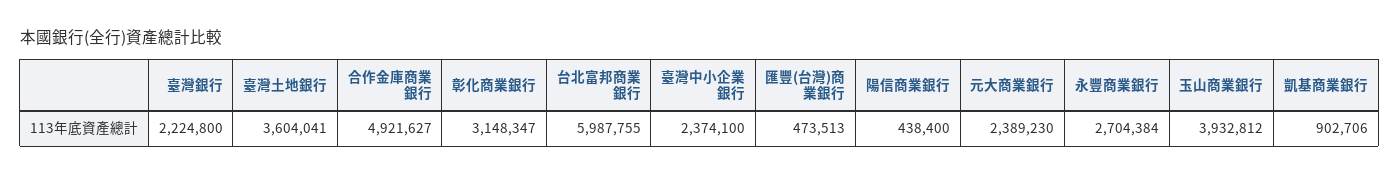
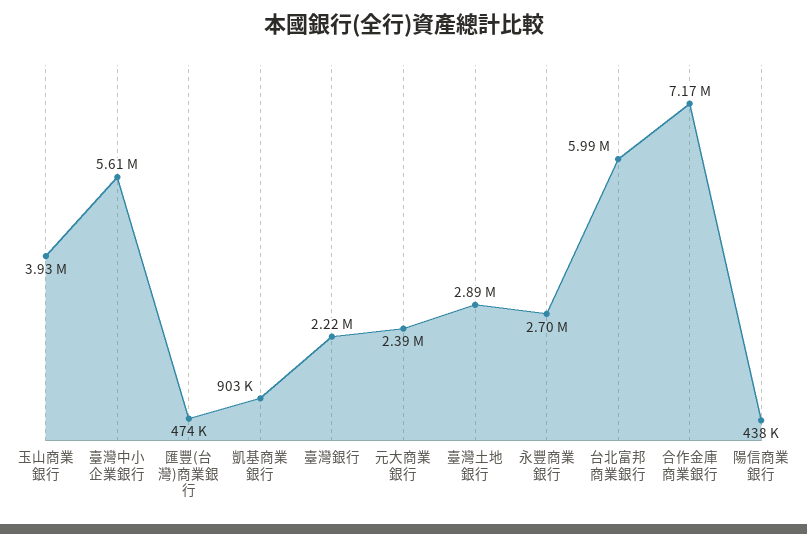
臺灣土地銀行: 3604041 -> 2890000
合作金庫商業銀行: 4921627 -> 7170000
彰化商業銀行: 3148347 -> none
臺灣中小企業銀行: 2374100 -> 5610000

